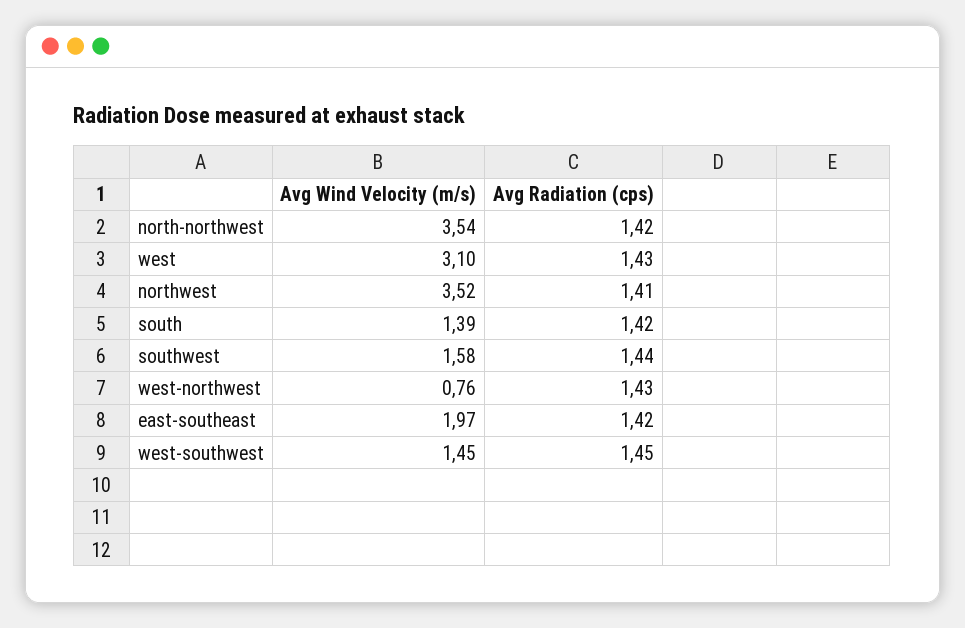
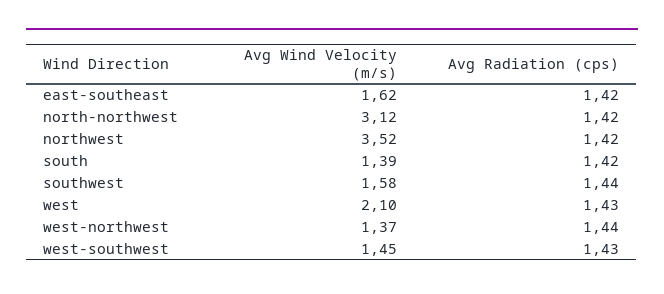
Avg Wind Velocity (m/s), north-northwest: 3.54 -> 3.12
Avg Wind Velocity (m/s), west: 3.1 -> 2.1
Avg Radiation (cps), northwest: 1.41 -> 1.42
Avg Wind Velocity (m/s), west-northwest: 0.76 -> 1.37
Avg Radiation (cps), west-northwest: 1.43 -> 1.44
Avg Wind Velocity (m/s), east-southeast: 1.97 -> 1.62
Avg Radiation (cps), west-southwest: 1.45 -> 1.43

